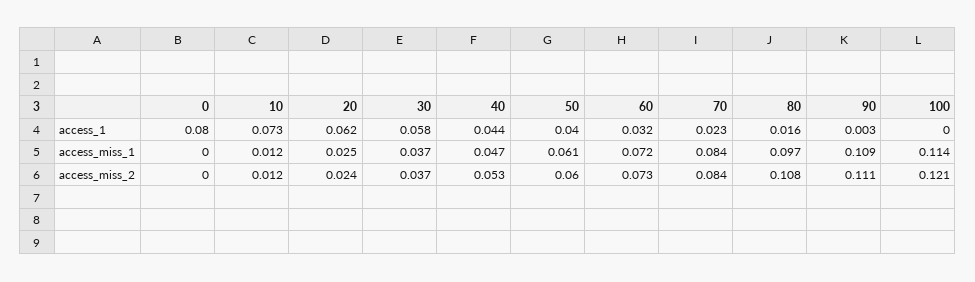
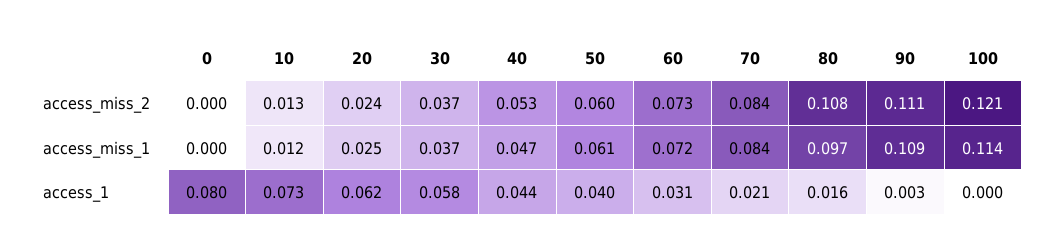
60, access_1: 0.032 -> 0.031
70, access_1: 0.023 -> 0.021
10, access_miss_2: 0.012 -> 0.013

